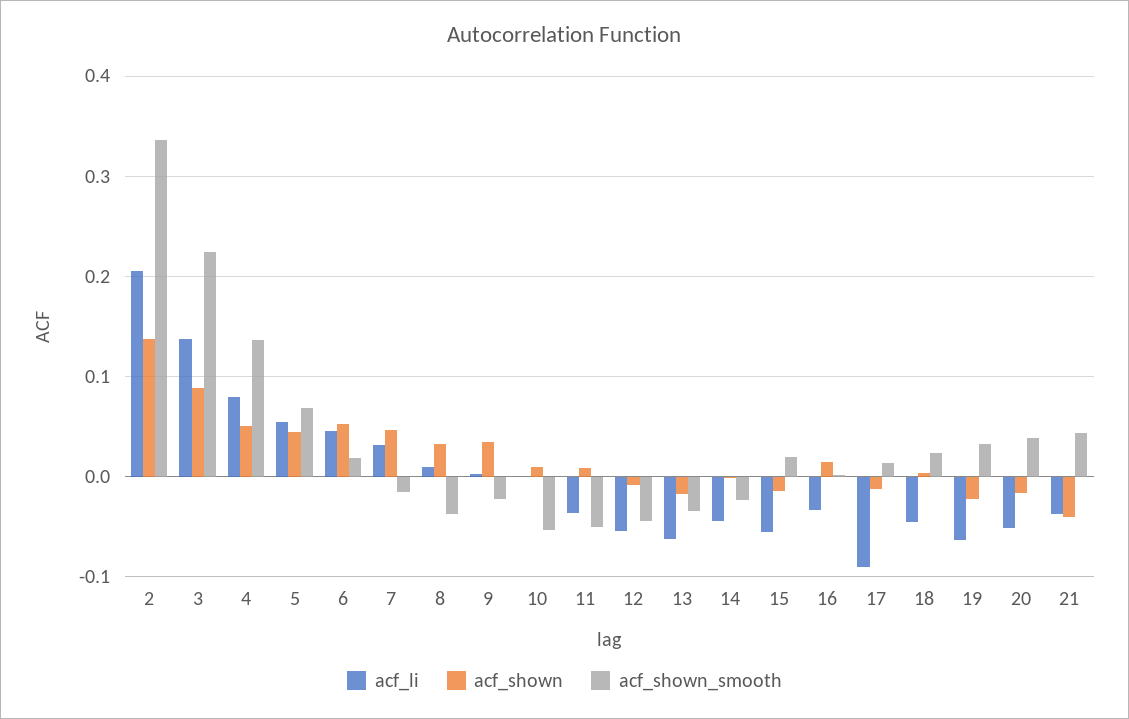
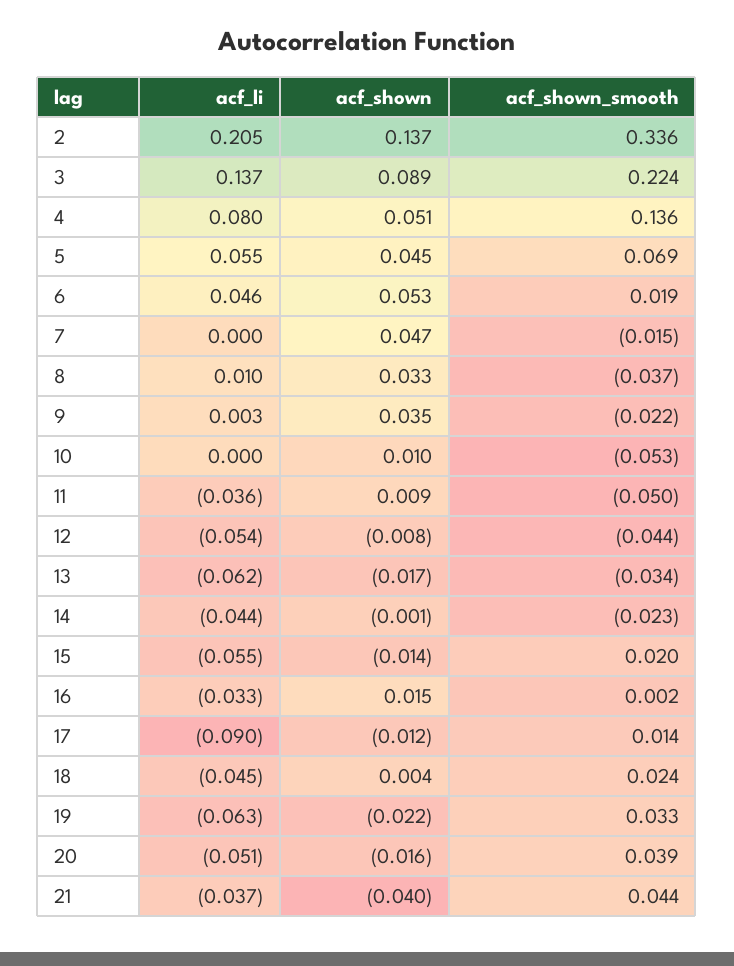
acf_li, 7: 0.03 -> 0

